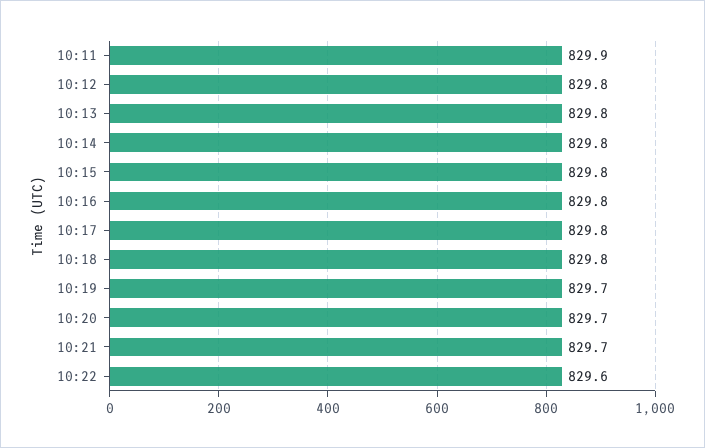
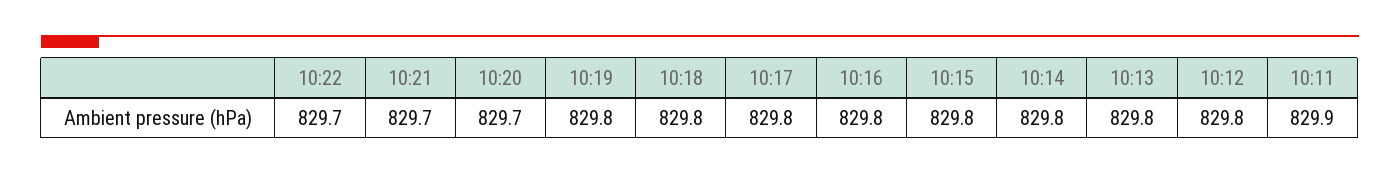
10:19: 829.7 -> 829.8
10:22: 829.6 -> 829.7

